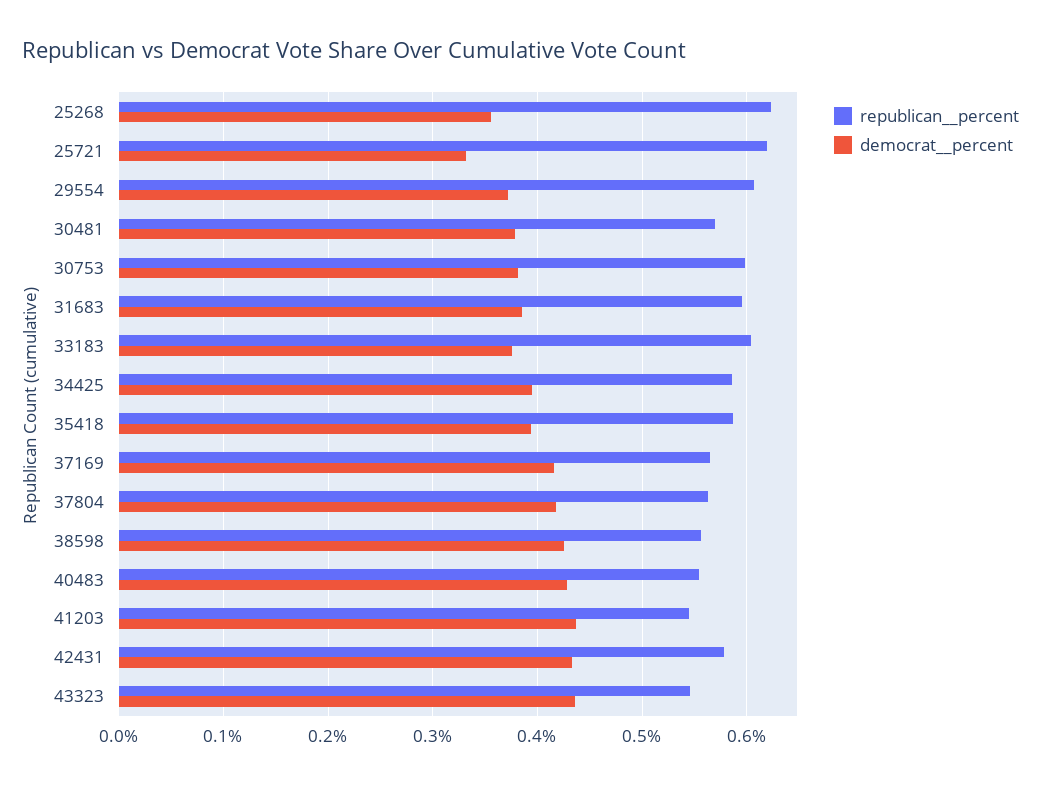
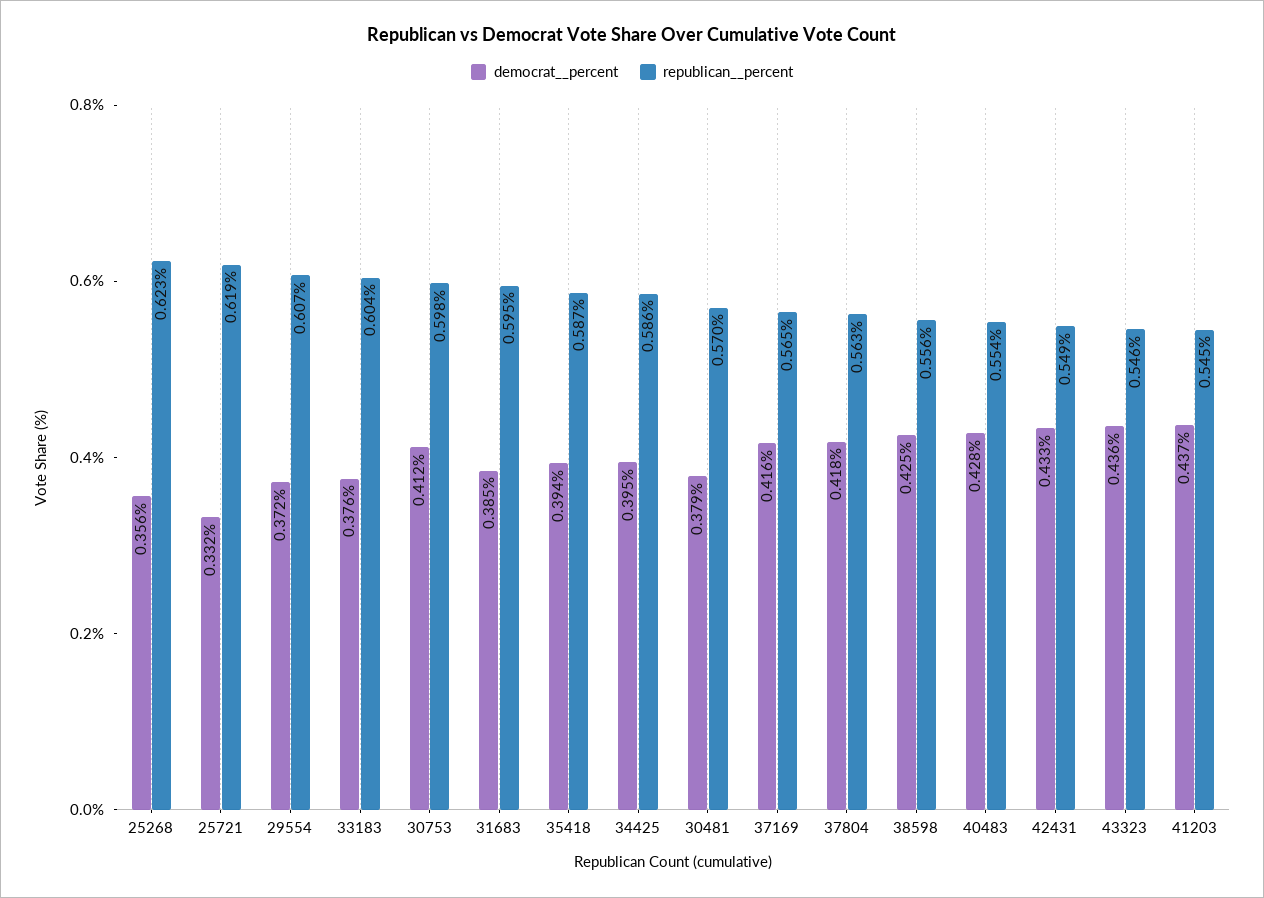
democrat__percent, 30753: 0.38 -> 0.412
republican__percent, 42431: 0.58 -> 0.549

